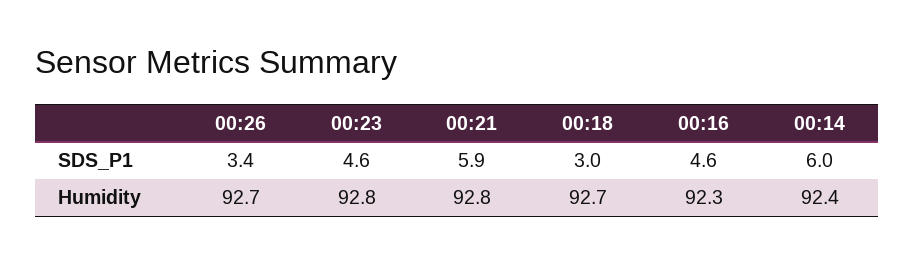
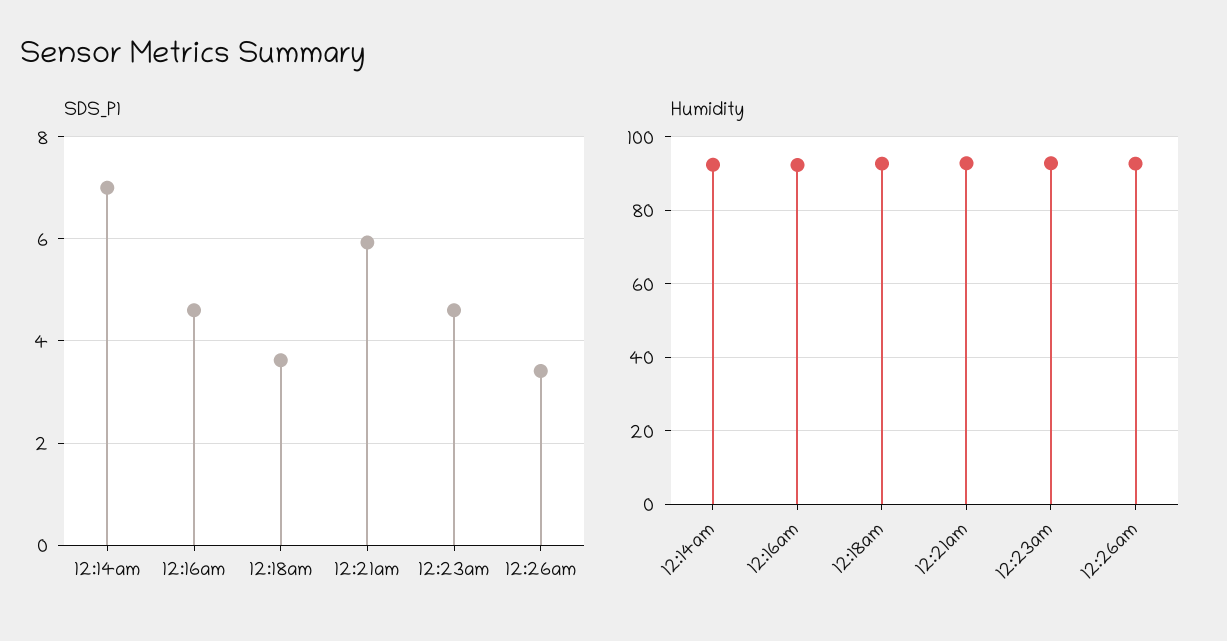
SDS_P1, 00:18: 3 -> 3.6
SDS_P1, 00:14: 6 -> 7

